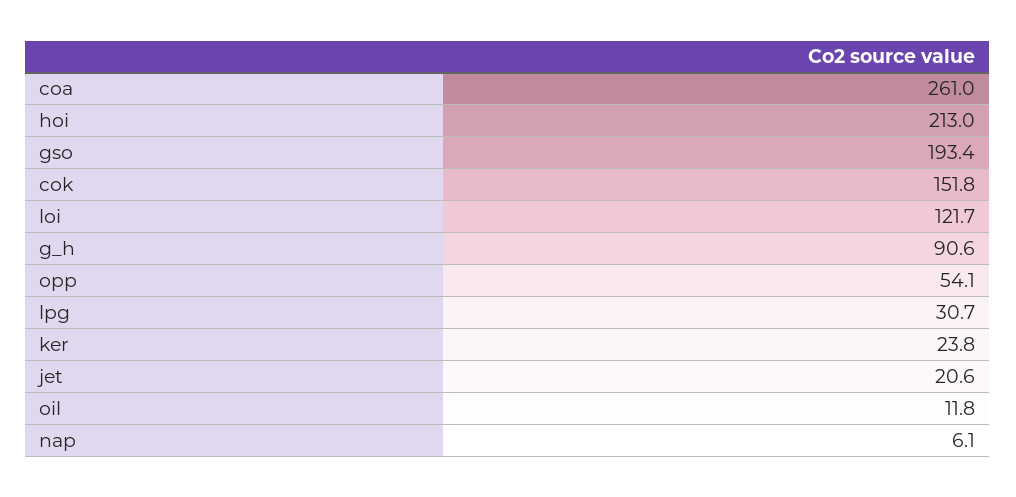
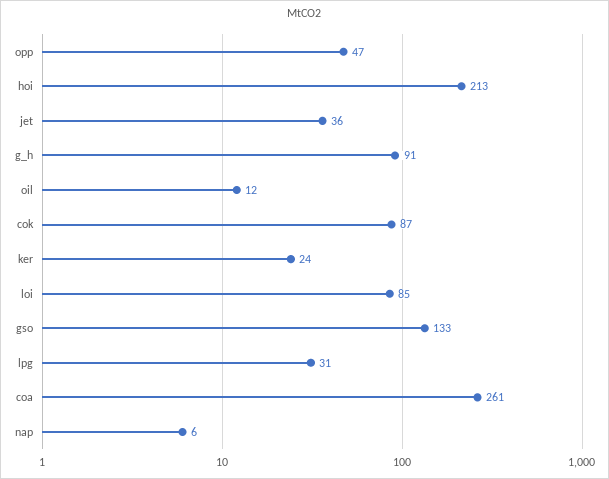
gso: 193.4 -> 133
cok: 151.8 -> 87
loi: 121.7 -> 85
opp: 54.1 -> 47
jet: 20.6 -> 36

